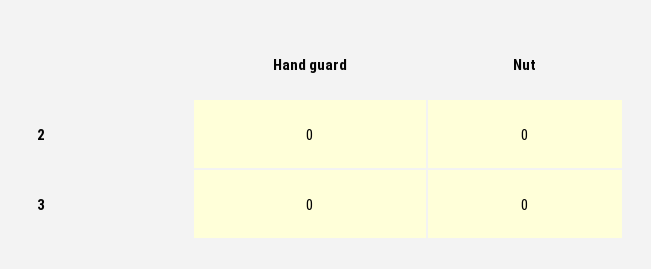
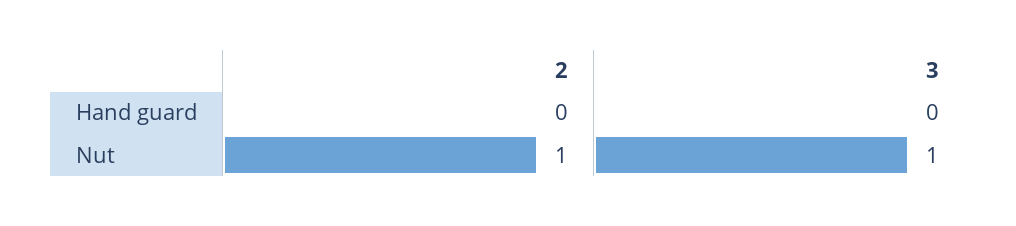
Nut, 2: 0 -> 1
Nut, 3: 0 -> 1

